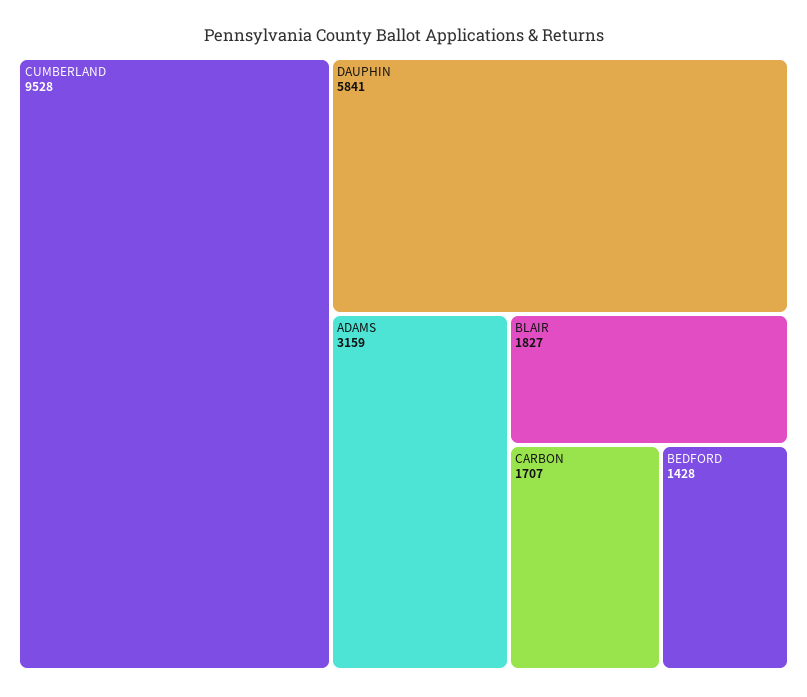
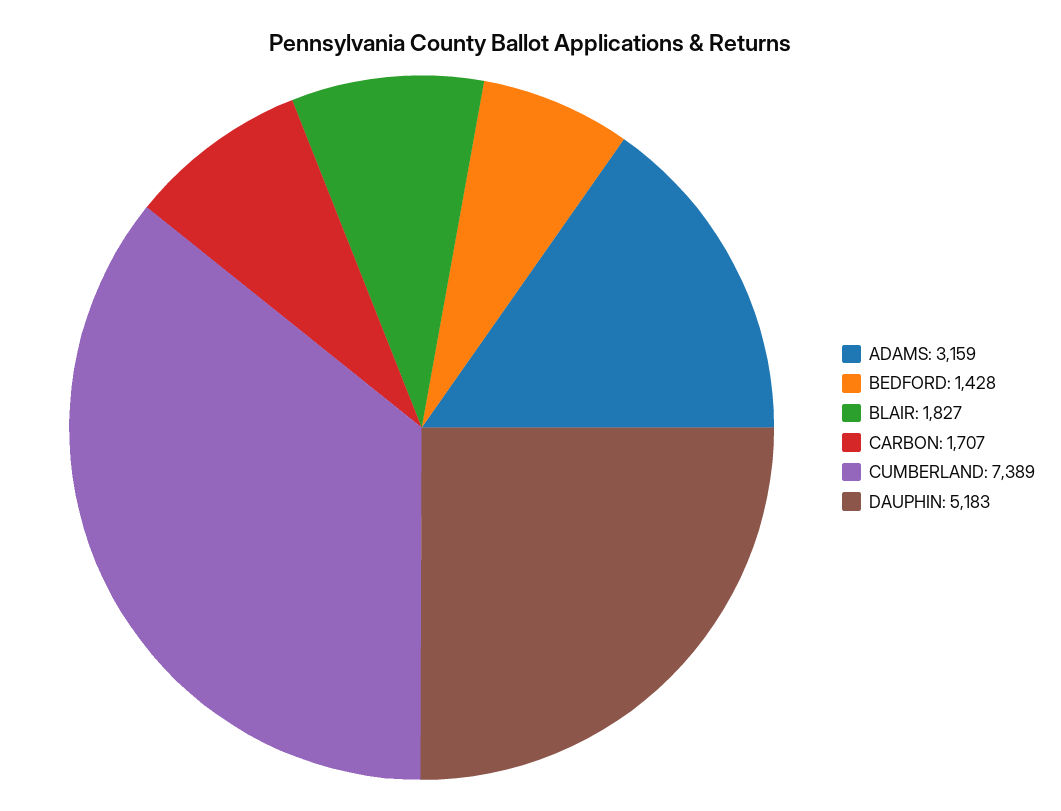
CUMBERLAND: 9528 -> 7389
DAUPHIN: 5841 -> 5183

